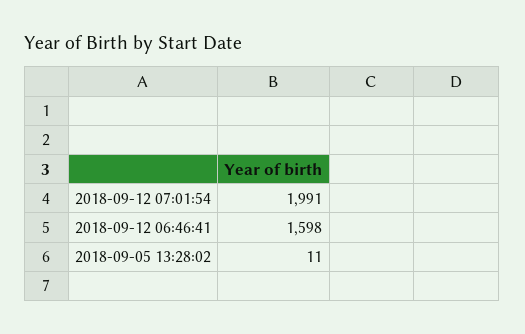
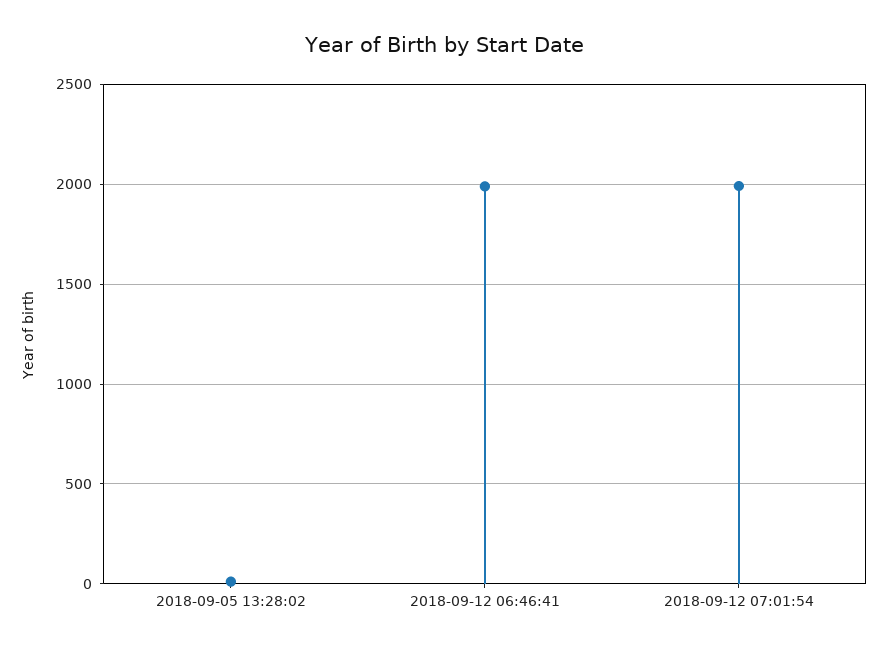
2018-09-12 06:46:41: 1598 -> 2000

